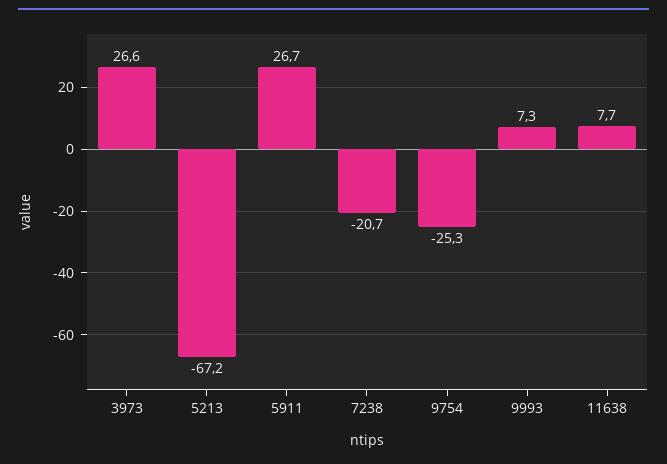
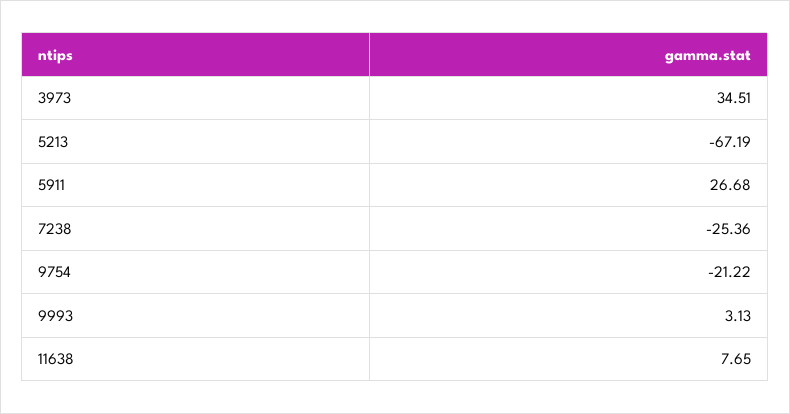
3973: 26.6 -> 34.51
7238: -20.7 -> -25.36
9754: -25.3 -> -21.22
9993: 7.3 -> 3.13

